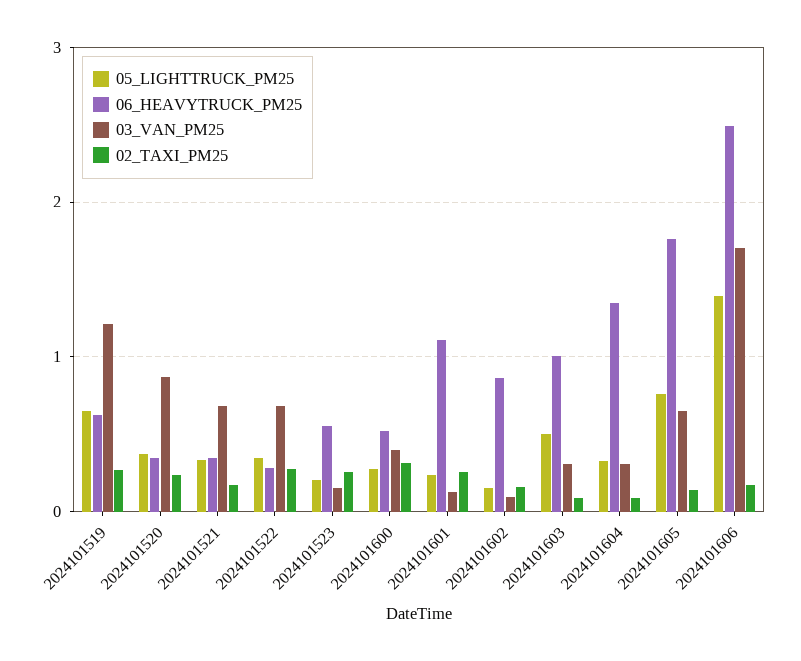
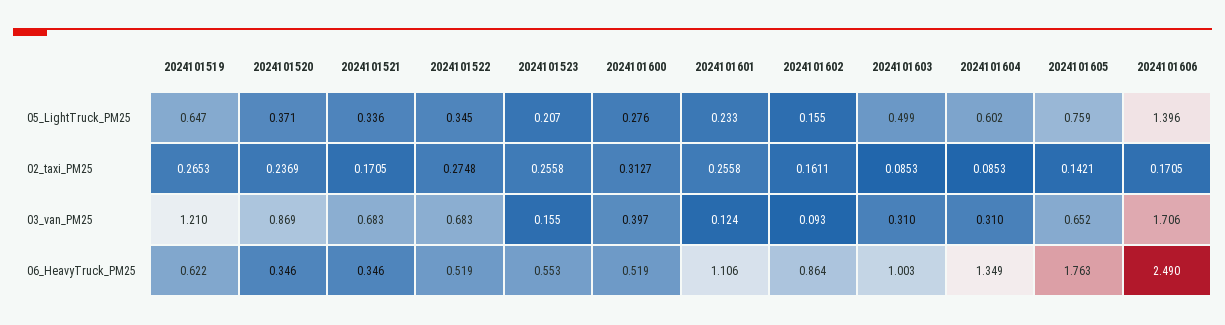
06_HEAVYTRUCK_PM25, 2024101522: 0.3 -> 0.519
05_LIGHTTRUCK_PM25, 2024101604: 0.3 -> 0.602

